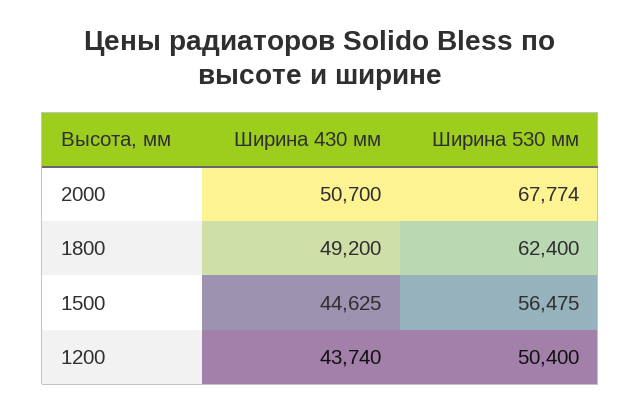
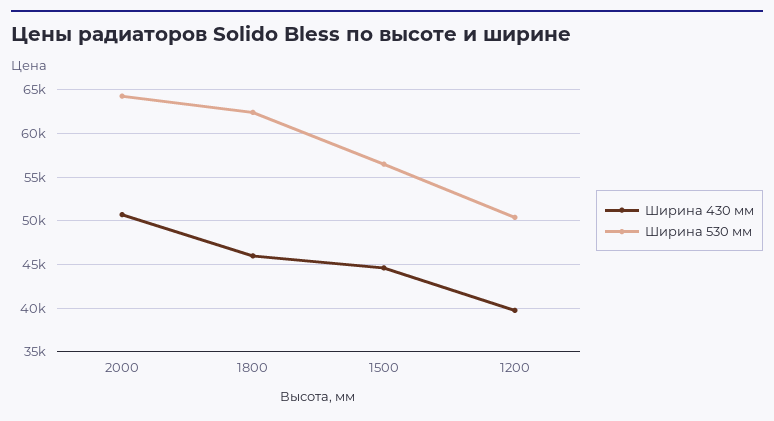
Ширина 530 мм, 2000: 67774 -> 64000
Ширина 430 мм, 1800: 49200 -> 46000
Ширина 430 мм, 1200: 43740 -> 40000

